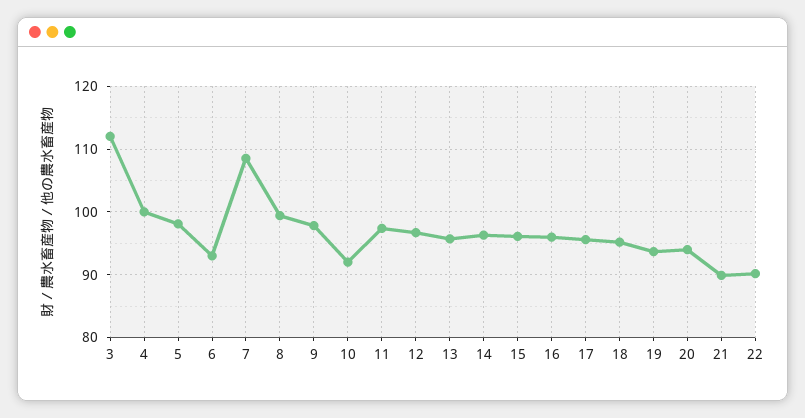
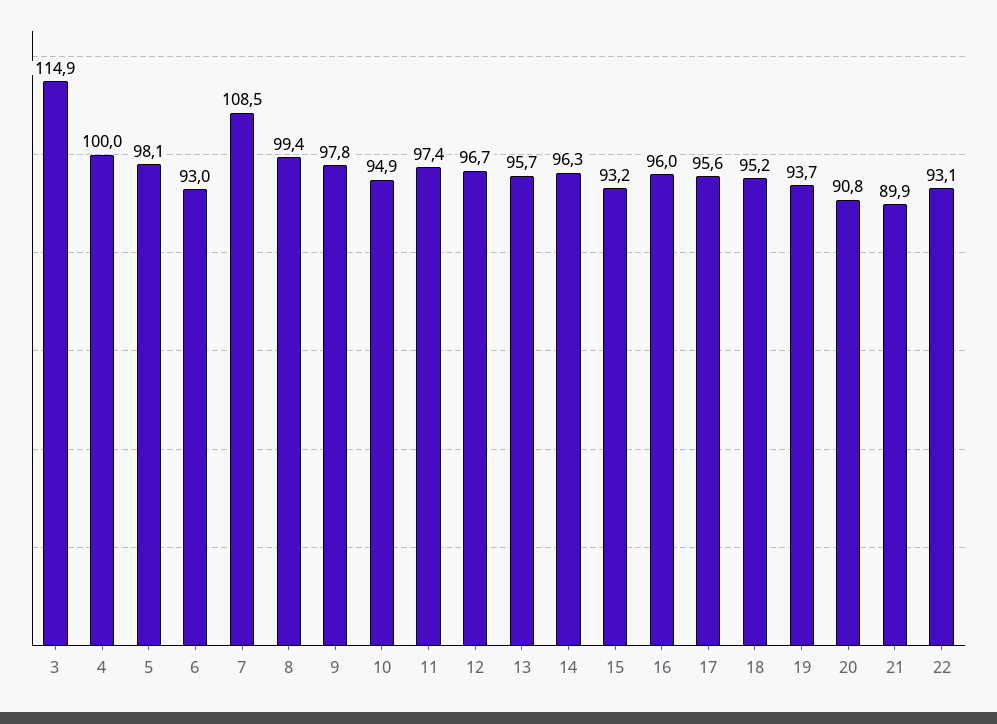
3: 112 -> 114.9
10: 92 -> 94.9
15: 96 -> 93.2
20: 94 -> 90.8
22: 90 -> 93.1

